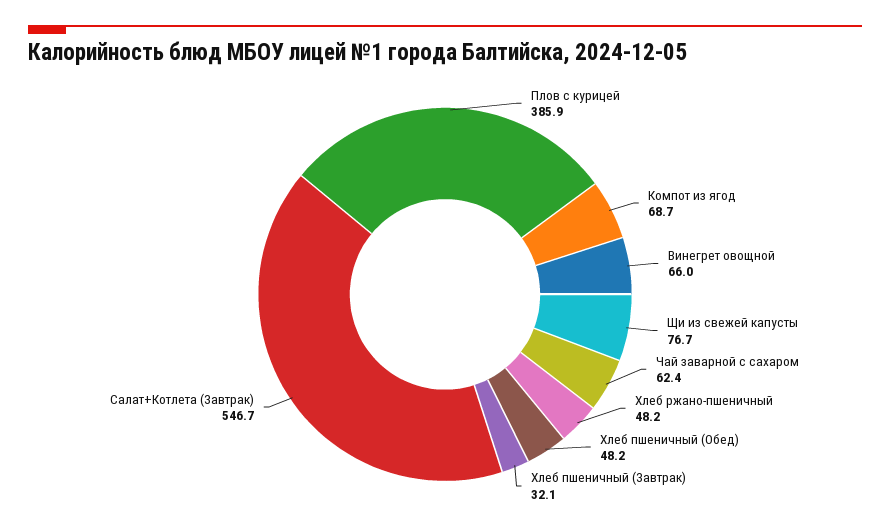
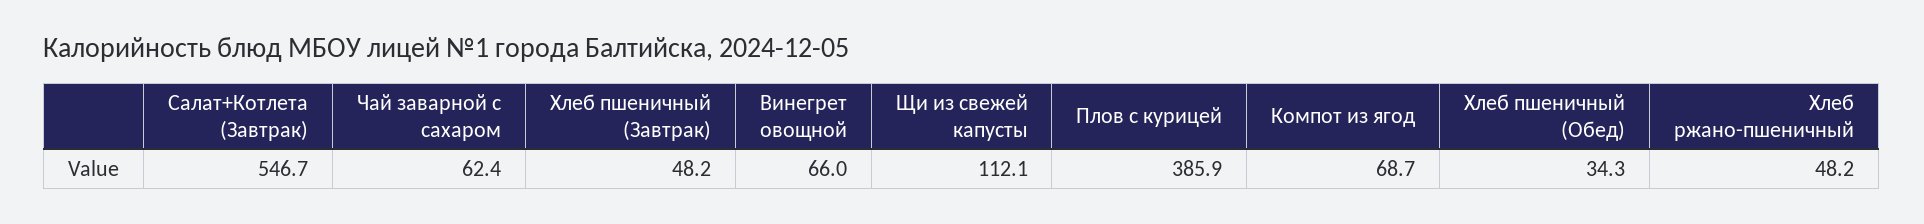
Щи из свежей капусты: 76.7 -> 112.1
Хлеб пшеничный (Обед): 48.2 -> 34.3
Хлеб пшеничный (Завтрак): 32.1 -> 48.2

